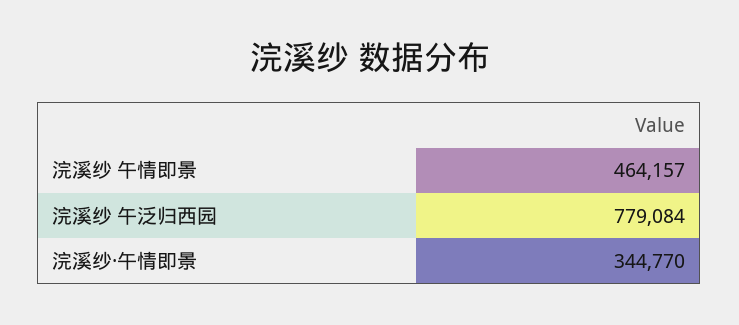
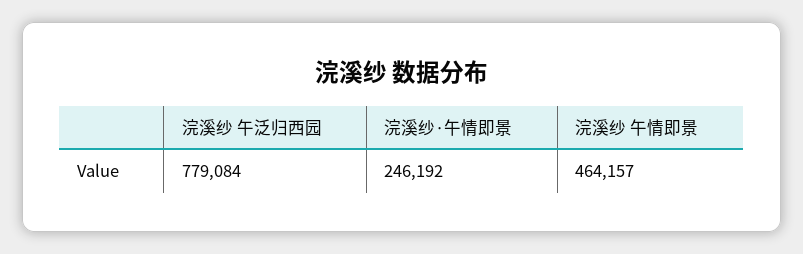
浣溪纱·午情即景: 344770 -> 246192

